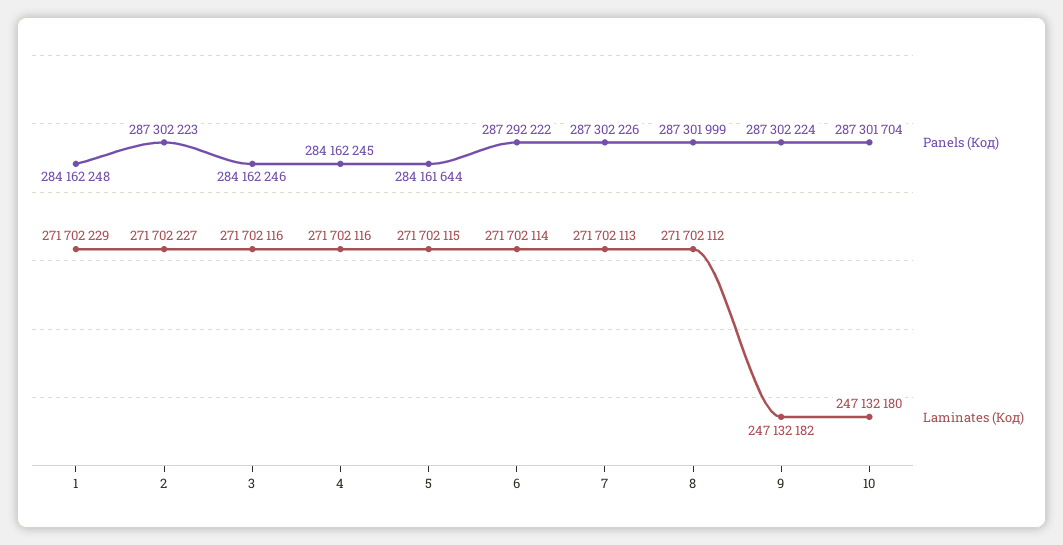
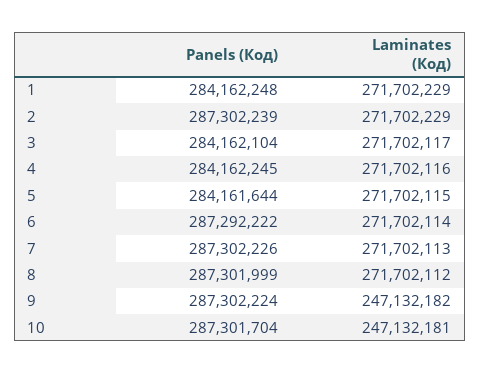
Panels (Код), 2: 287302223 -> 287302239
Laminates (Код), 2: 271702227 -> 271702229
Panels (Код), 3: 284162246 -> 284162104
Laminates (Код), 3: 271702116 -> 271702117
Laminates (Код), 10: 247132180 -> 247132181

